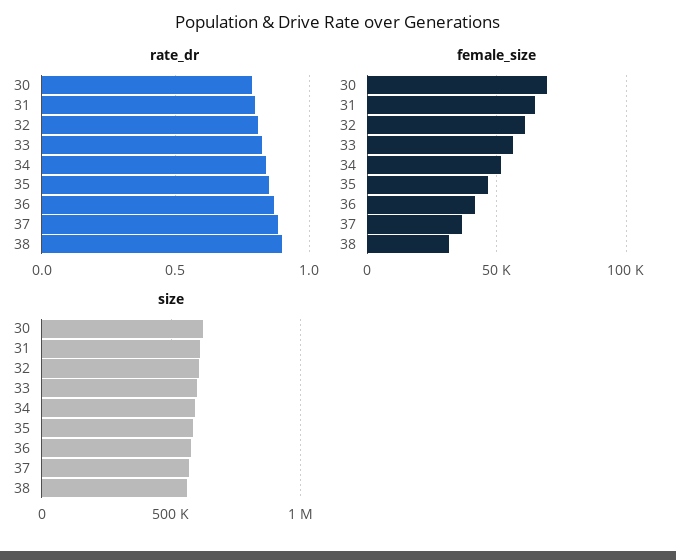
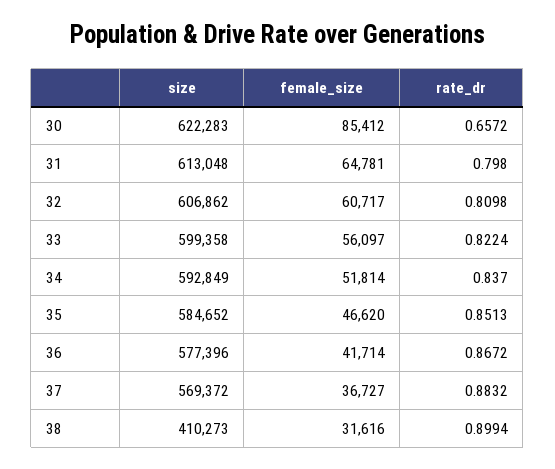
rate_dr, 30: 0.8 -> 0.6572
female_size, 30: 70000 -> 85412
size, 38: 550000 -> 410273

